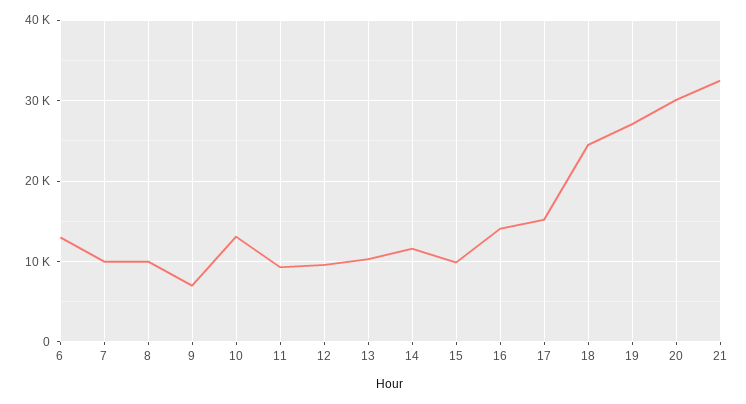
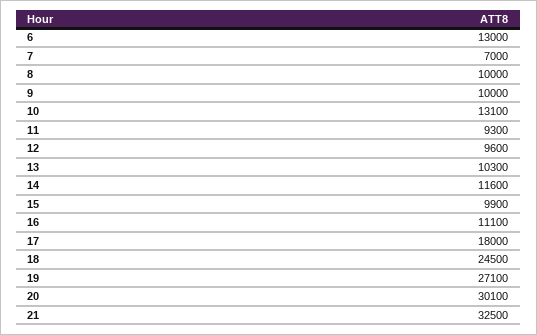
7: 10000 -> 7000
9: 7000 -> 10000
16: 14000 -> 11100
17: 15000 -> 18000

